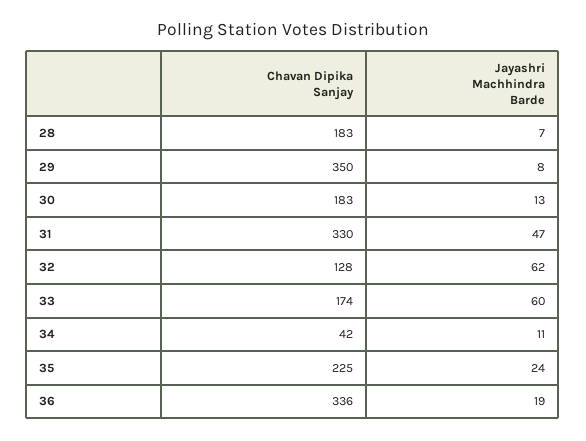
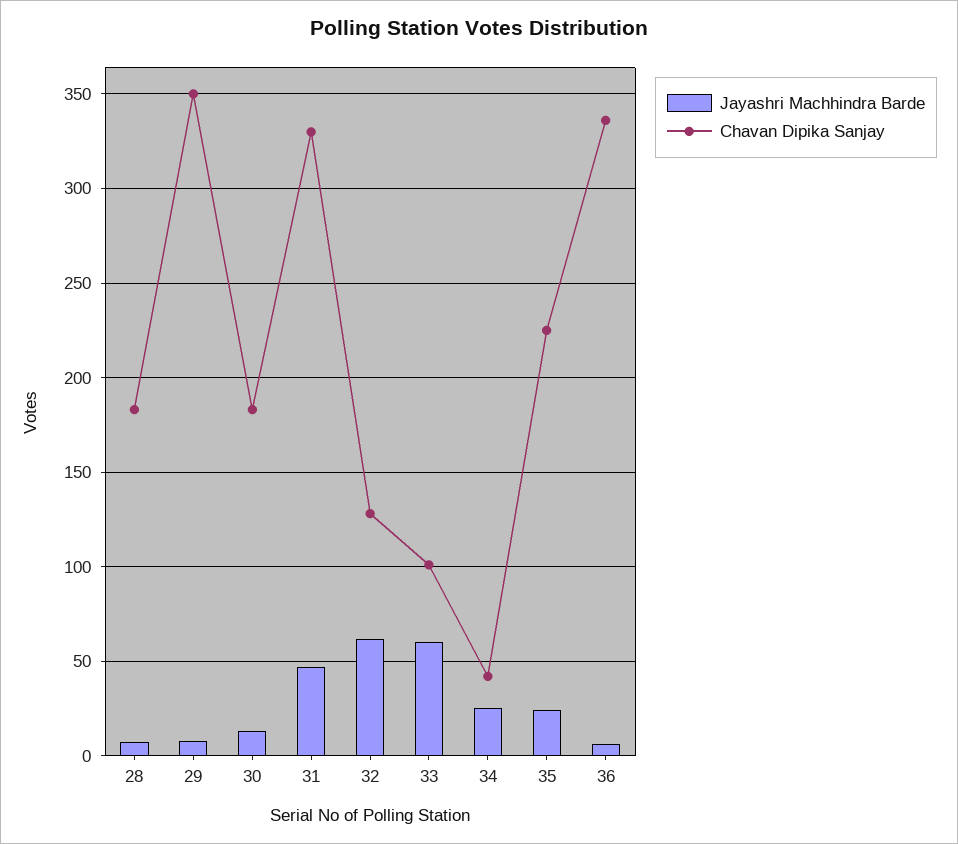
Chavan Dipika Sanjay, 33: 174 -> 100
Jayashri Machhindra Barde, 34: 11 -> 25
Jayashri Machhindra Barde, 36: 19 -> 5

